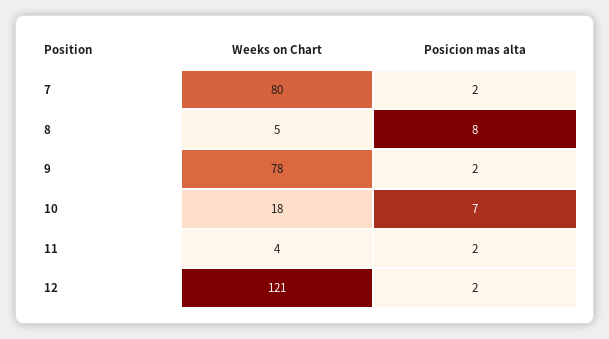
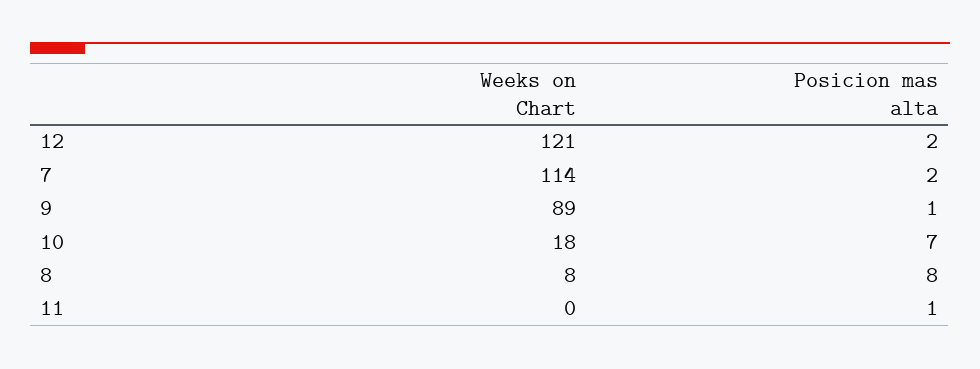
Weeks on Chart, 7: 80 -> 114
Weeks on Chart, 8: 5 -> 8
Weeks on Chart, 9: 78 -> 89
Posicion mas alta, 9: 2 -> 1
Weeks on Chart, 11: 4 -> 0
Posicion mas alta, 11: 2 -> 1

